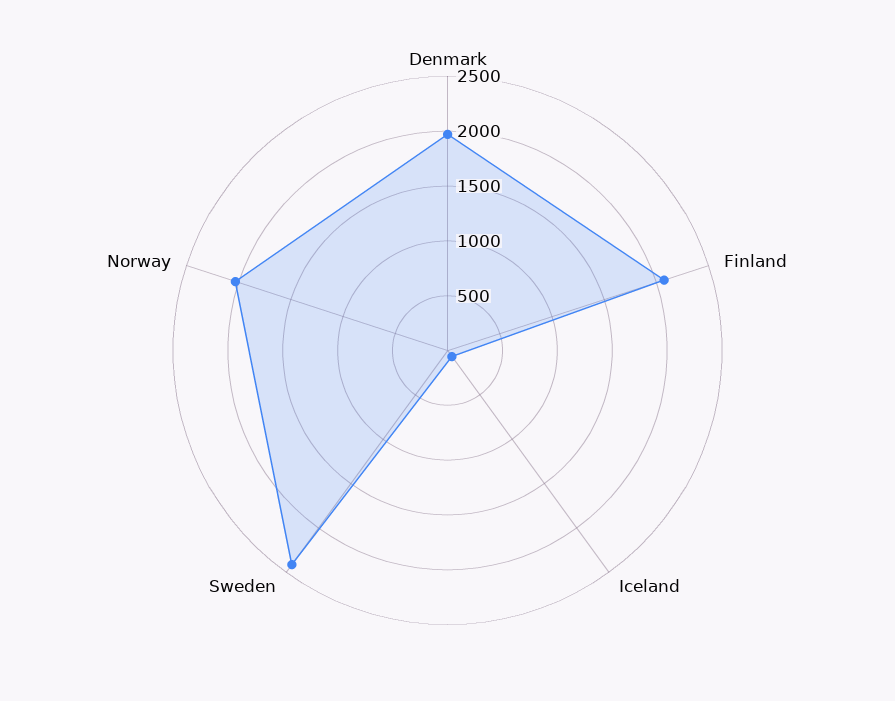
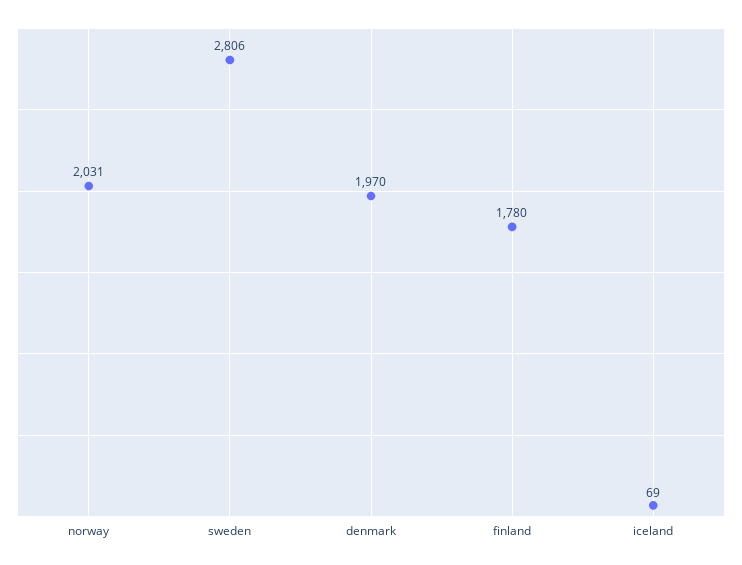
Finland: 2100 -> 1780
Sweden: 2400 -> 2806

